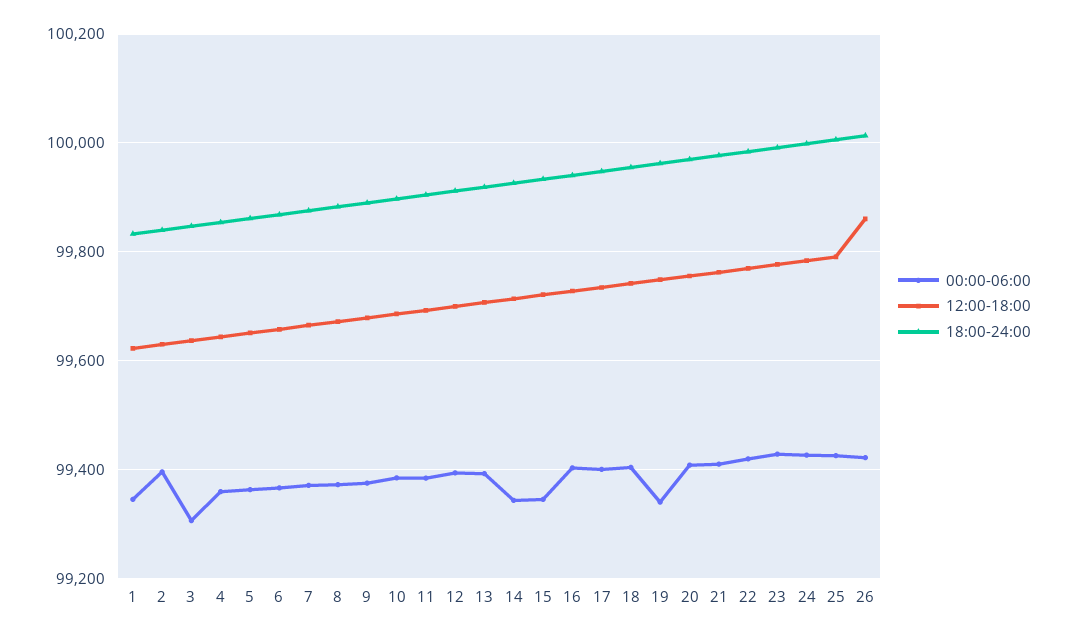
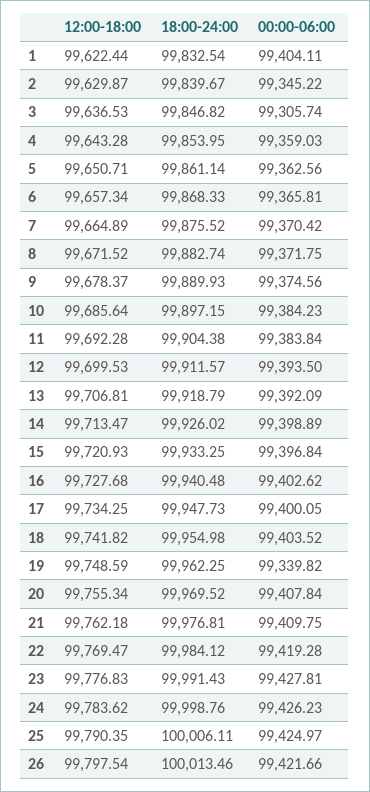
00:00-06:00, 1: 99340 -> 99404.11
00:00-06:00, 2: 99400 -> 99345.22
00:00-06:00, 14: 99340 -> 99398.89
00:00-06:00, 15: 99340 -> 99396.84
12:00-18:00, 26: 99860 -> 99797.54

